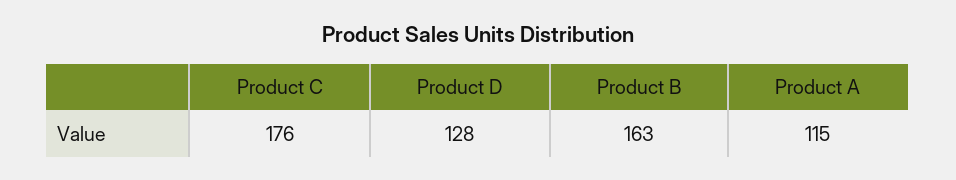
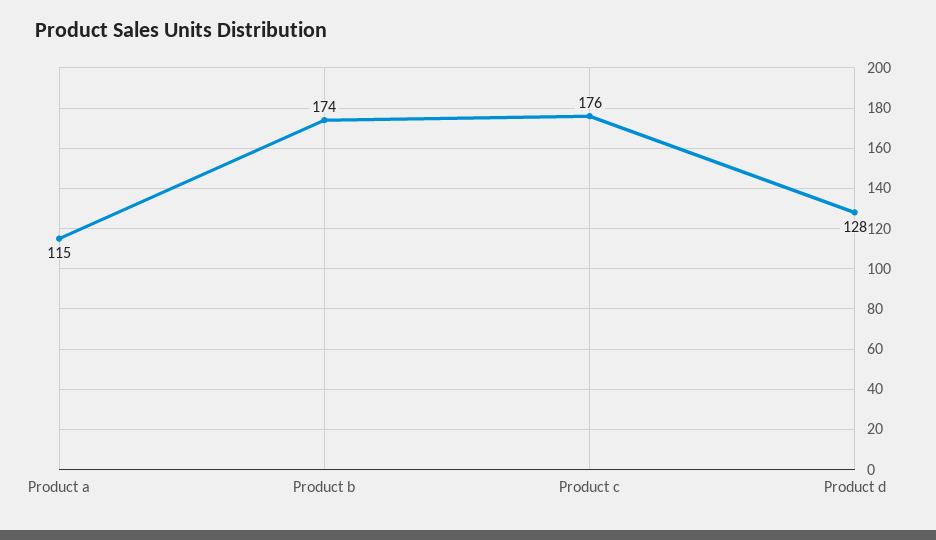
Product B: 163 -> 174

